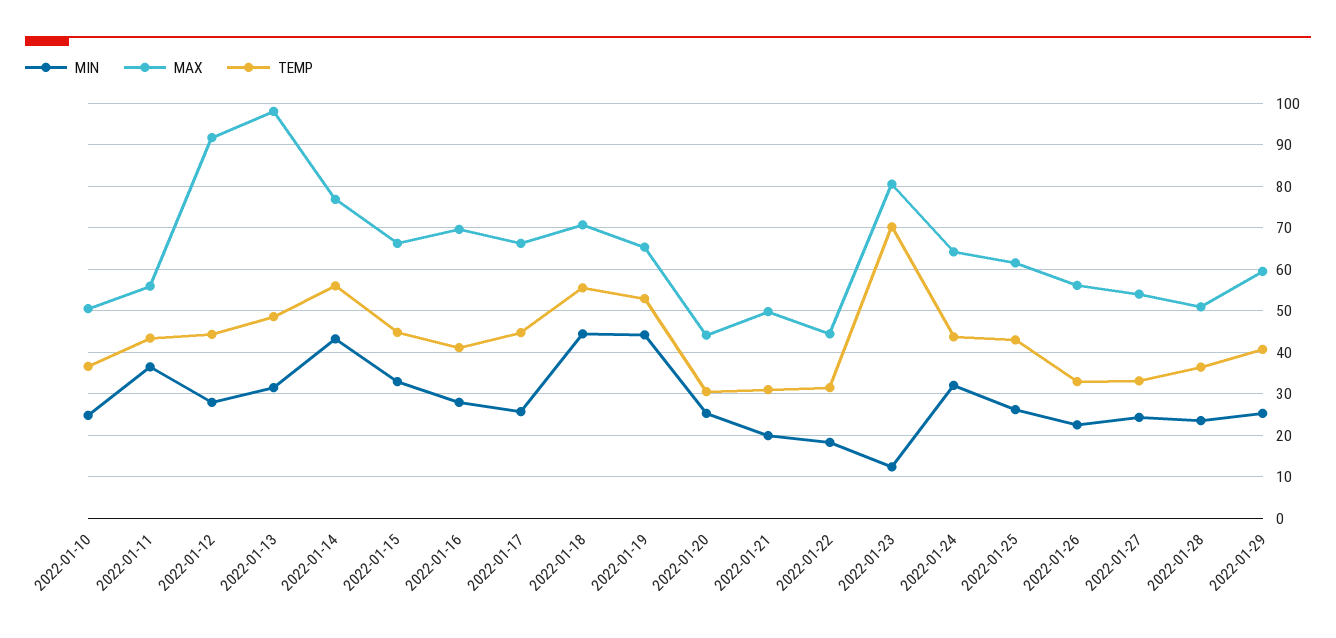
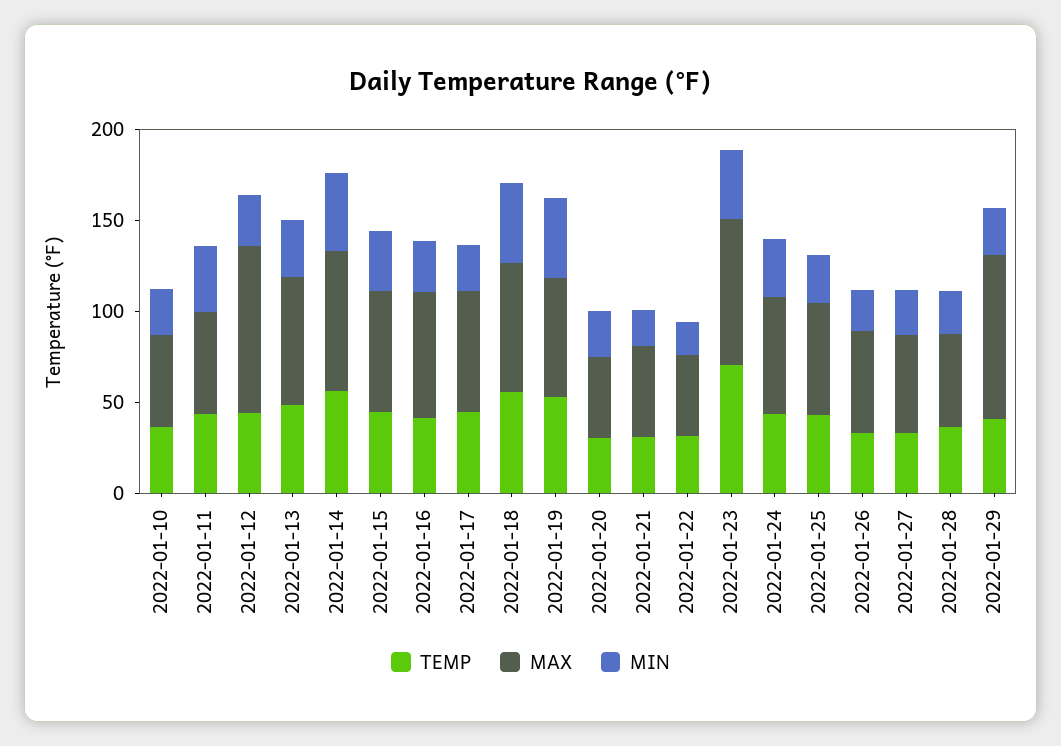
MAX, 2022-01-13: 98 -> 70
MIN, 2022-01-23: 12 -> 40
MAX, 2022-01-29: 60 -> 90

